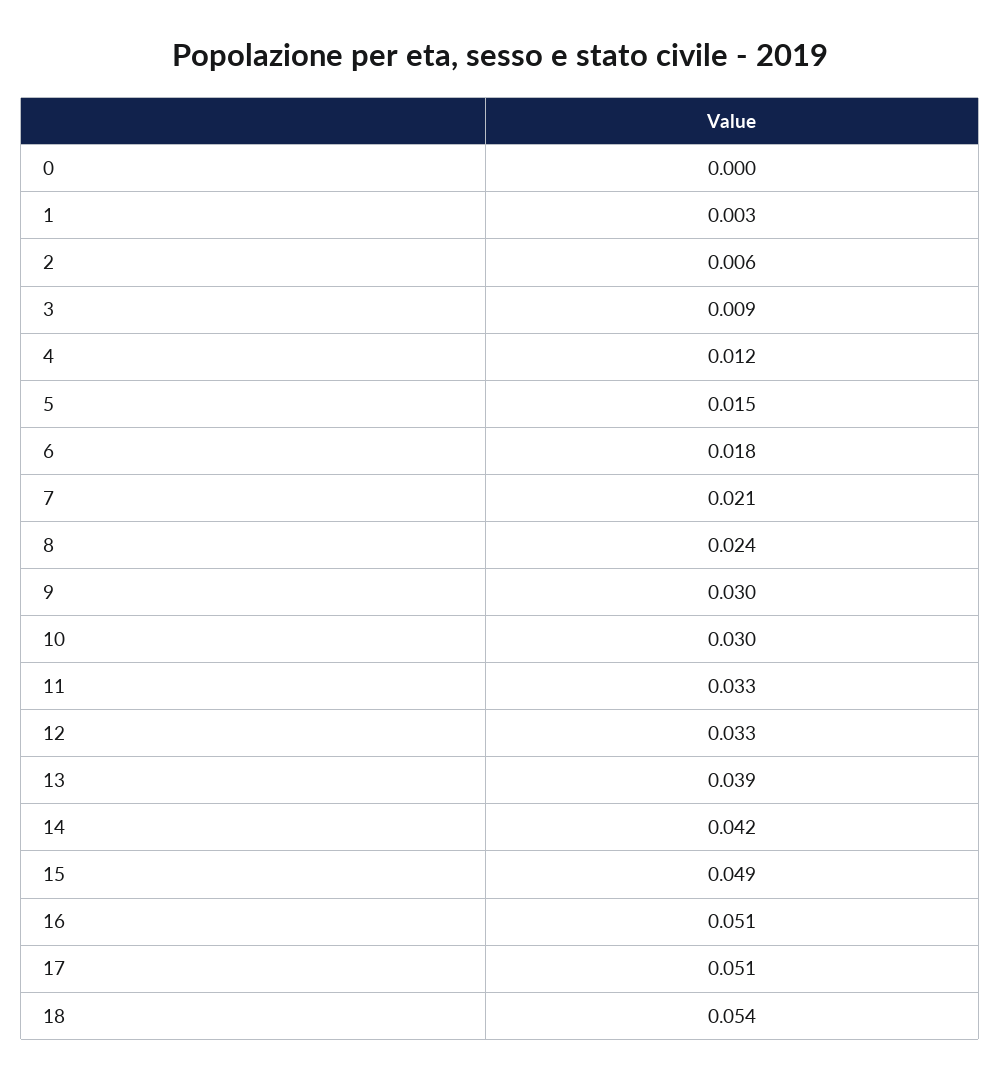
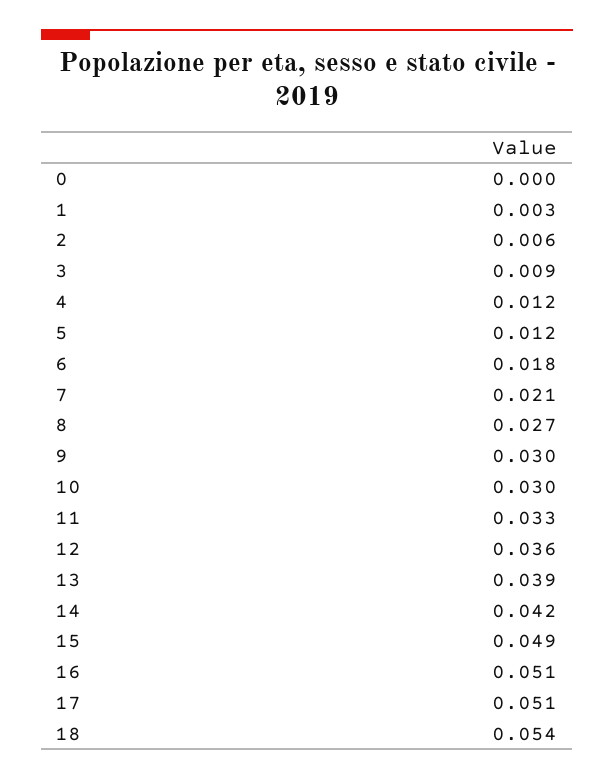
5: 0.015 -> 0.012
8: 0.024 -> 0.027
12: 0.033 -> 0.036

